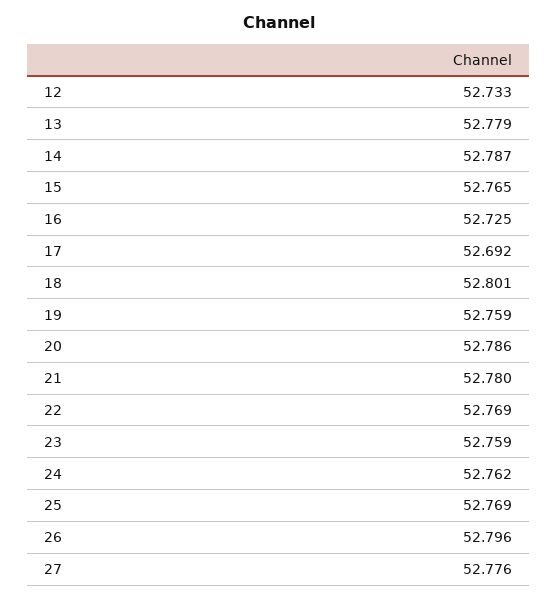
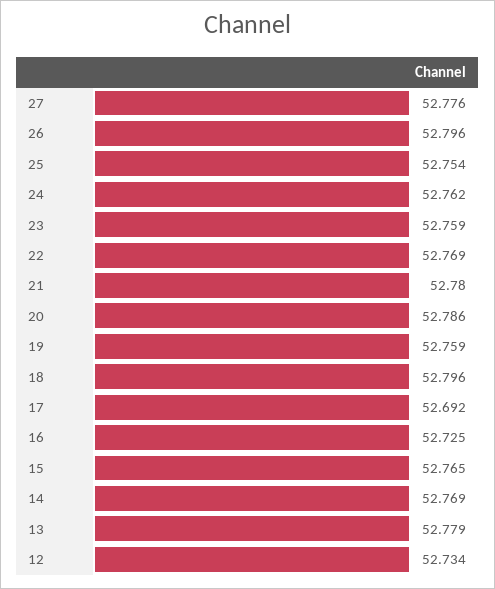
12: 52.733 -> 52.734
14: 52.787 -> 52.769
18: 52.801 -> 52.796
25: 52.769 -> 52.754

